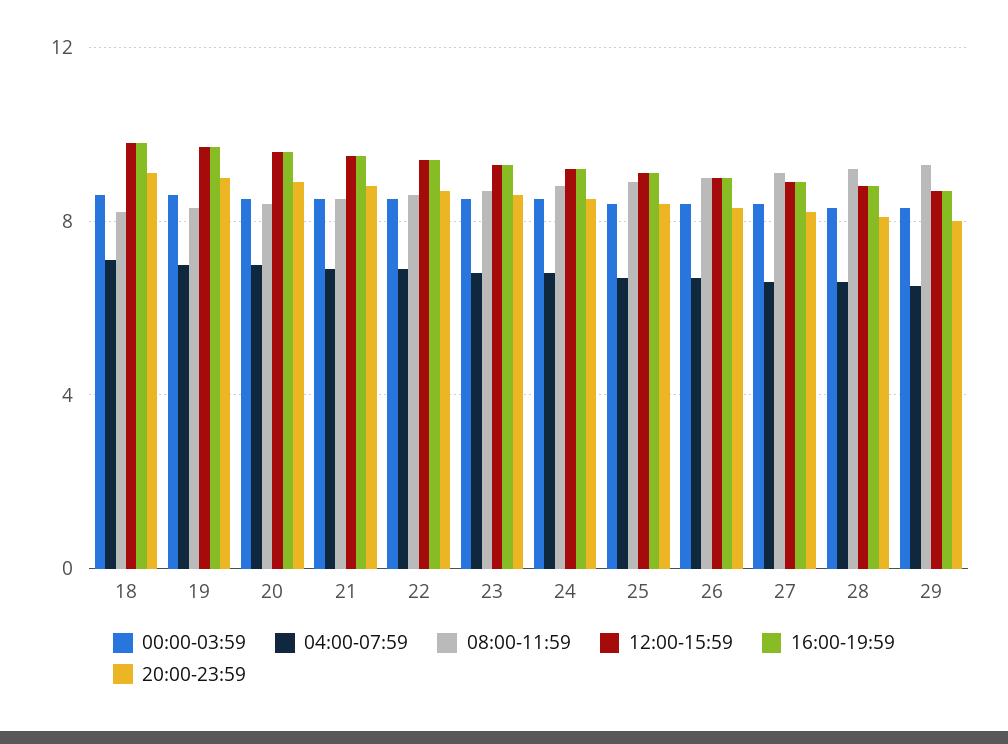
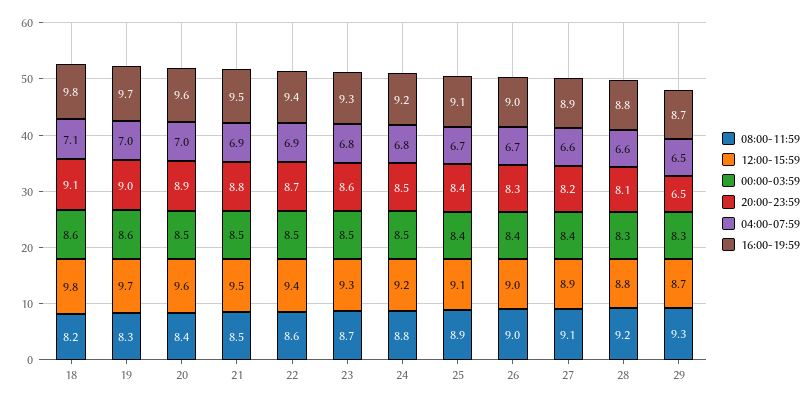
20:00-23:59, 29: 8 -> 6.5

